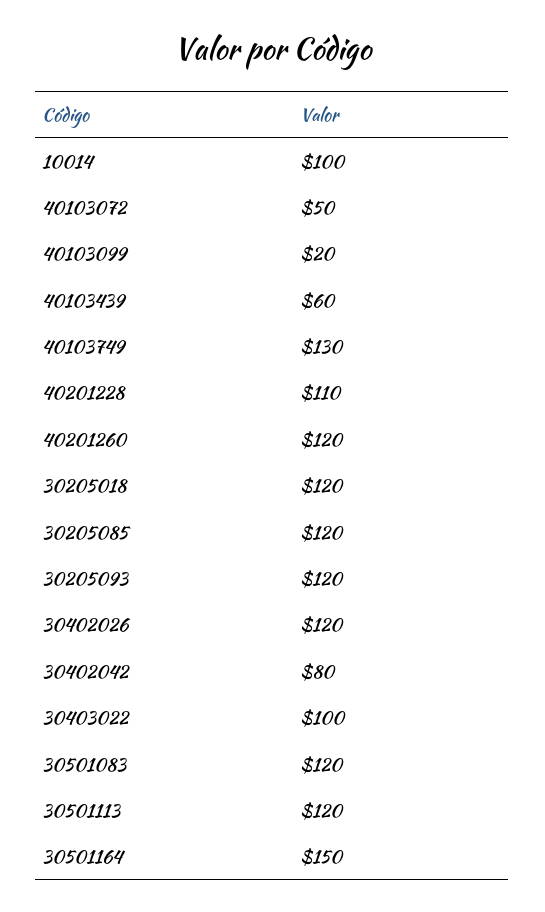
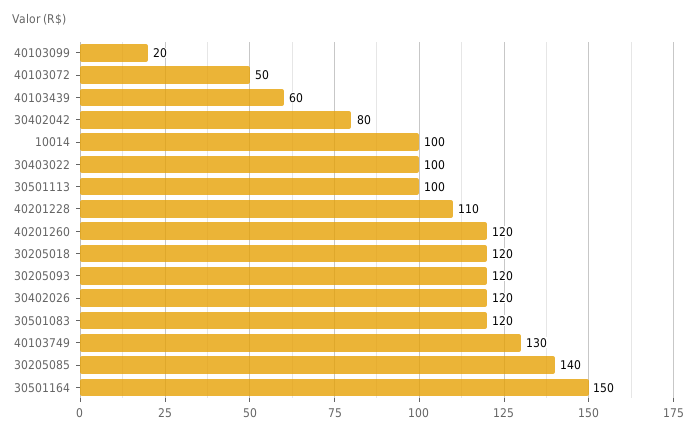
30205085: 120 -> 140
30501113: 120 -> 100

